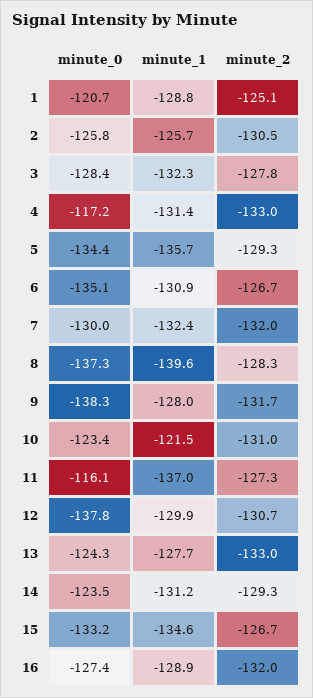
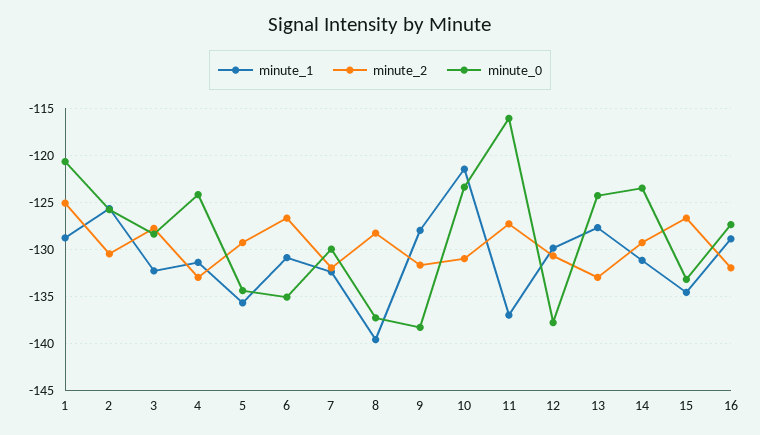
minute_0, 4: -117.2 -> -124

